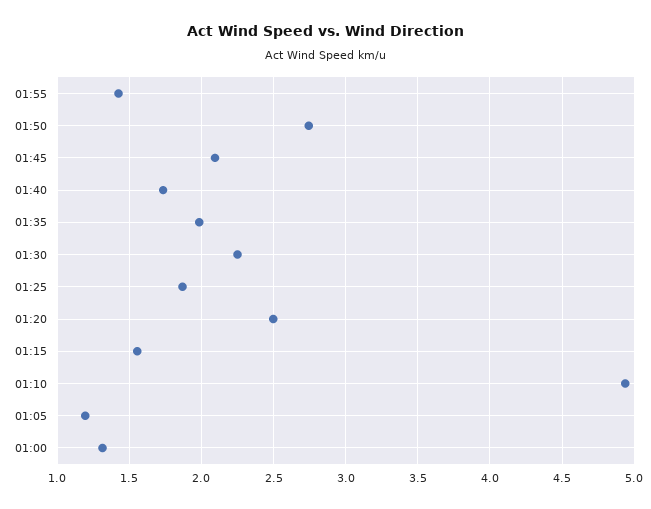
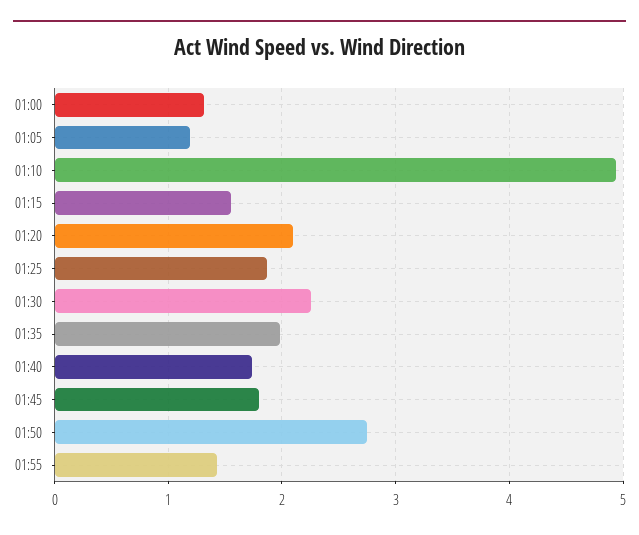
01:45: 2.1 -> 1.8
01:20: 2.5 -> 2.1

